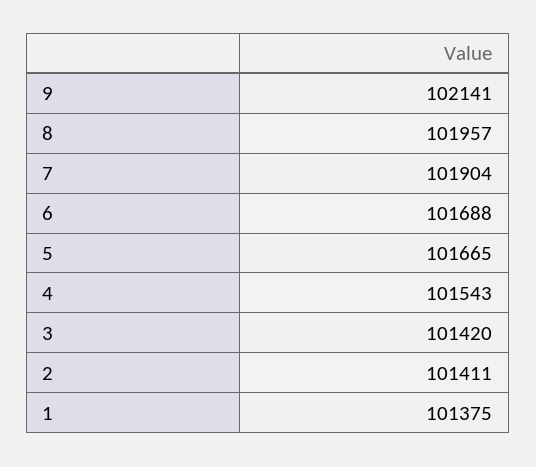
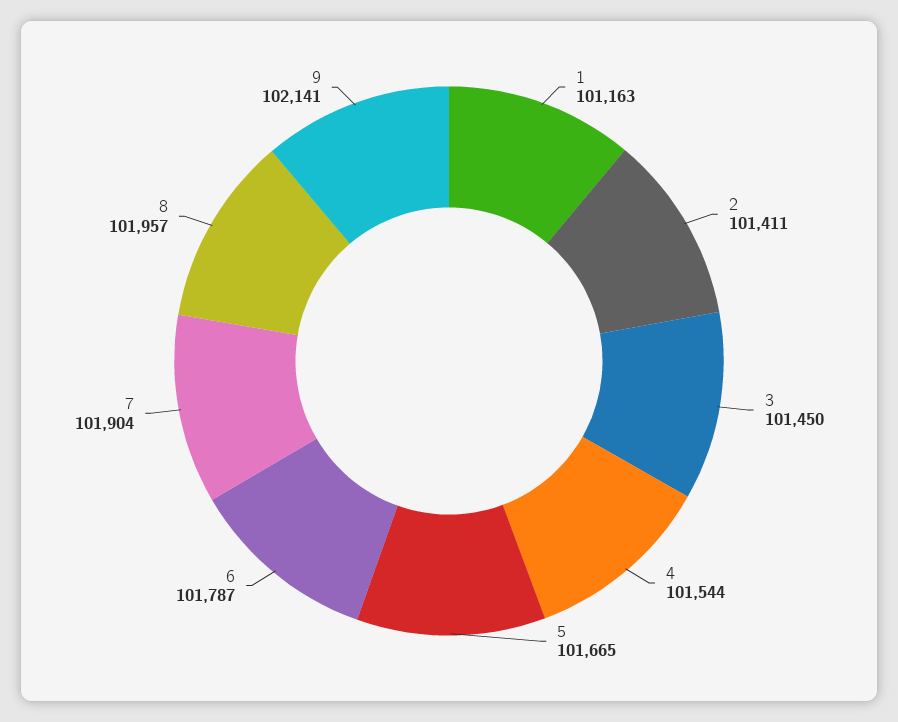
6: 101688 -> 101787
4: 101543 -> 101544
3: 101420 -> 101450
1: 101375 -> 101163

